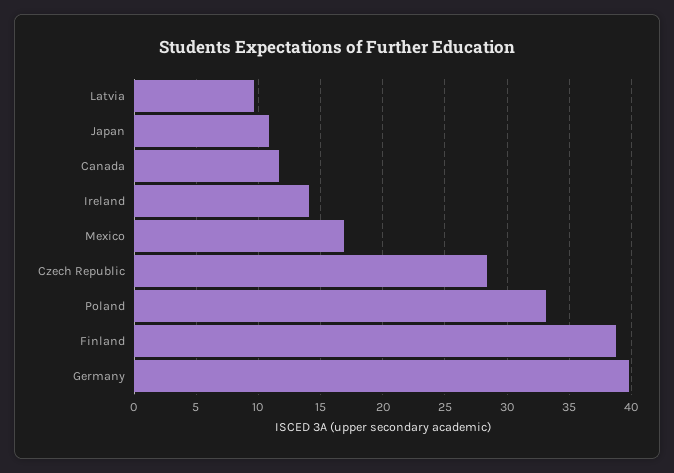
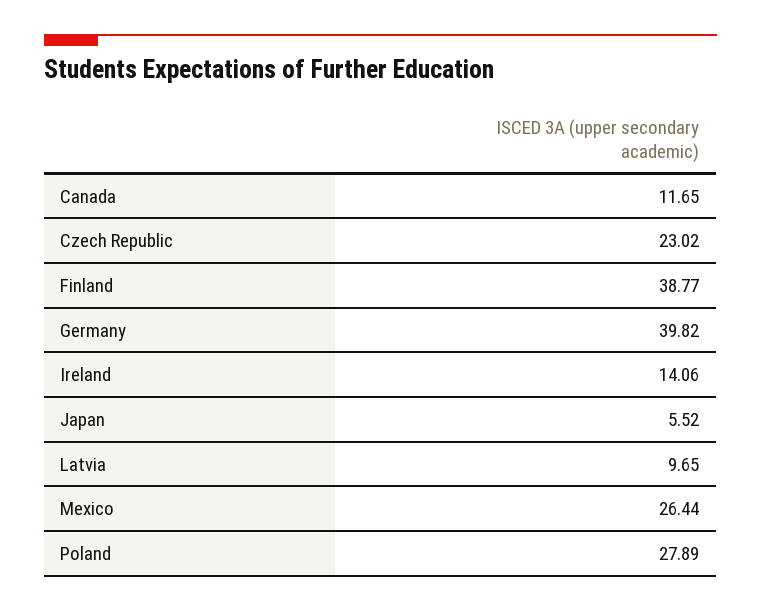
Japan: 11 -> 5.52
Mexico: 17 -> 26.44
Czech Republic: 28.5 -> 23.02
Poland: 33 -> 27.89

